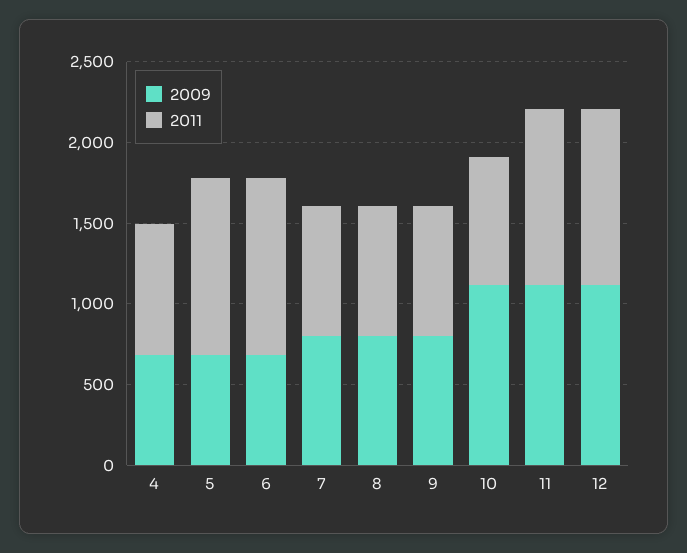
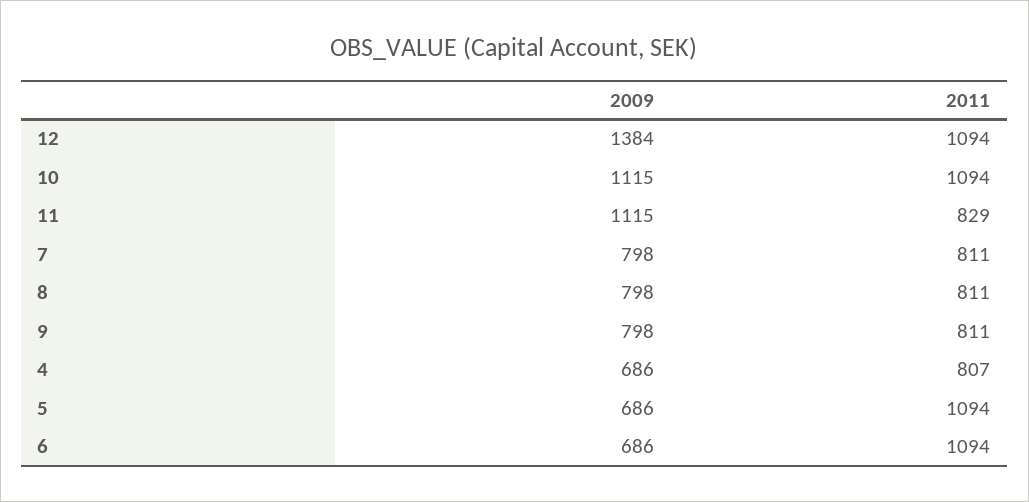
2011, 10: 800 -> 1094
2011, 11: 1100 -> 829
2009, 12: 1100 -> 1384

